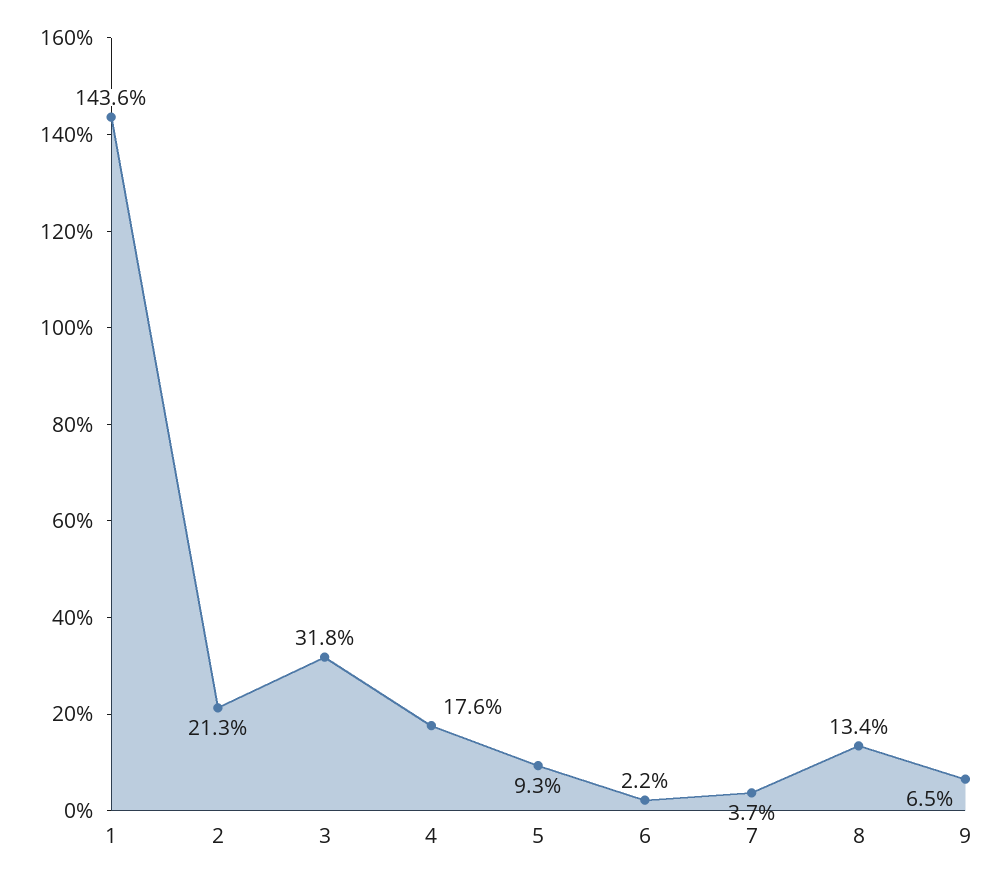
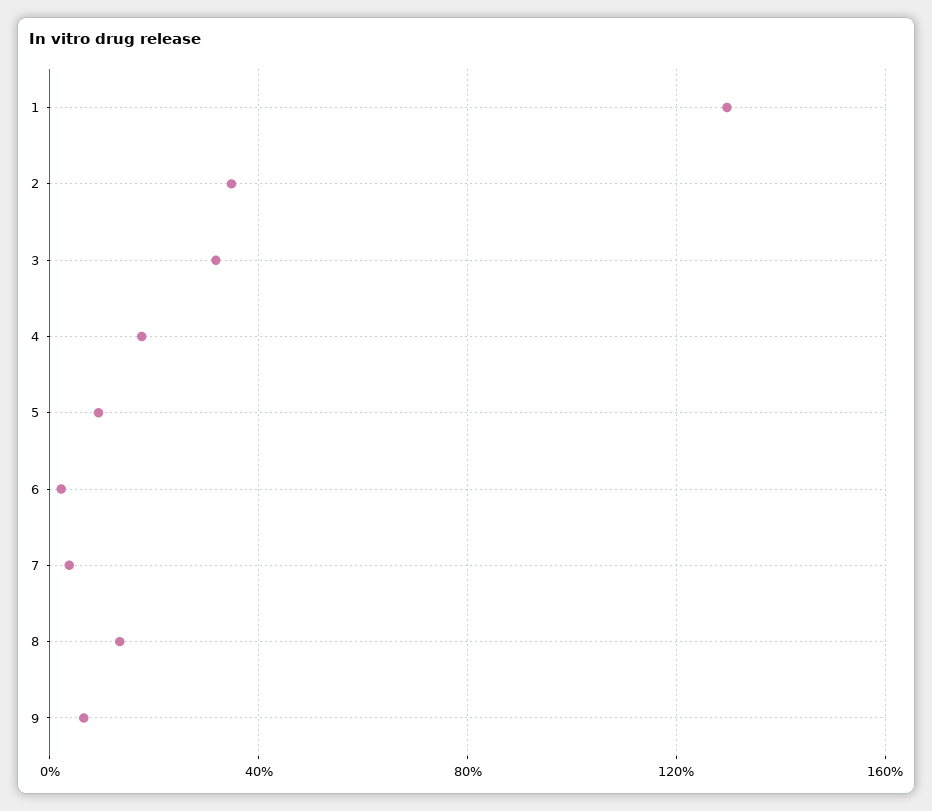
1: 143.6 -> 130
2: 21.3 -> 35

